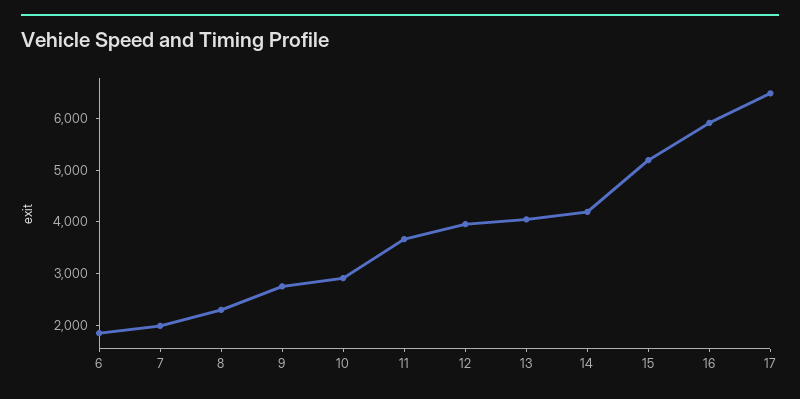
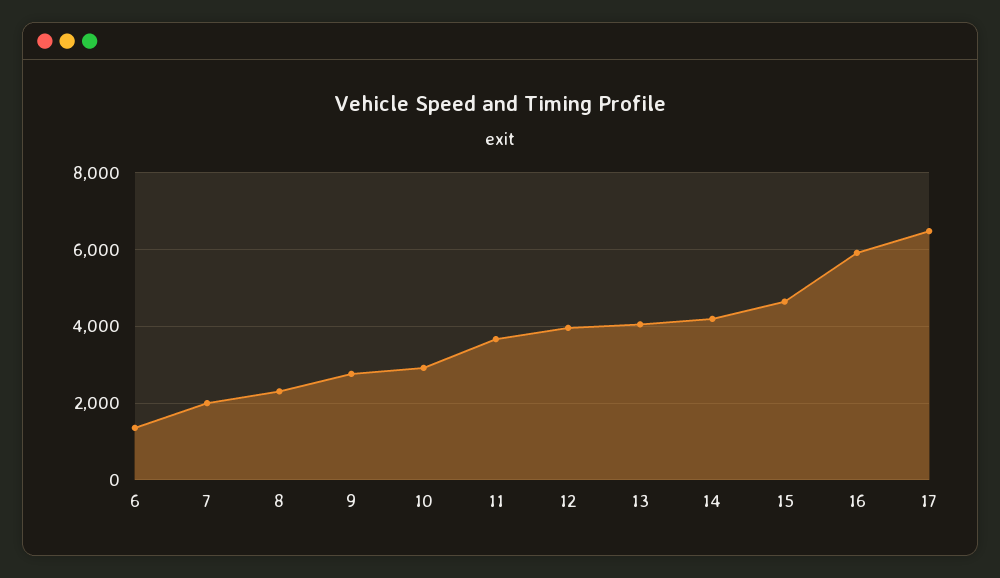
6: 1800 -> 1400
15: 5200 -> 4600

